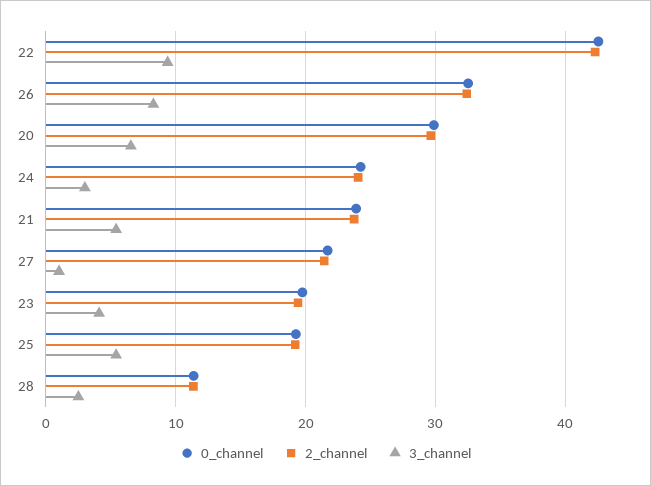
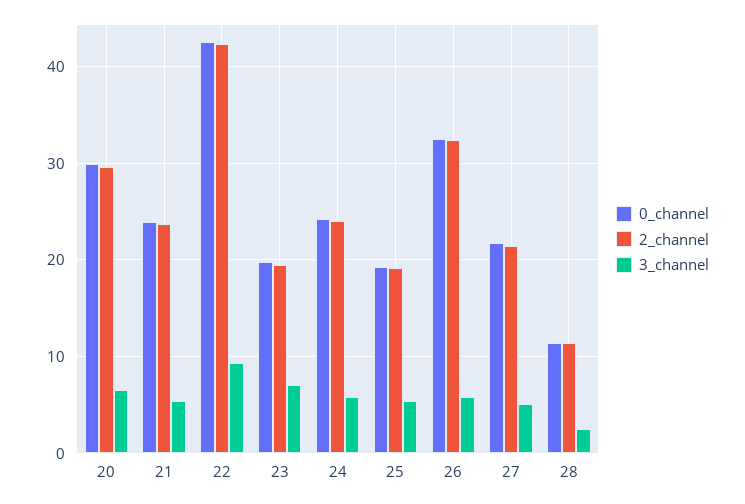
3_channel, 26: 8 -> 6
3_channel, 24: 3 -> 6
3_channel, 27: 1 -> 5
3_channel, 23: 4 -> 7

